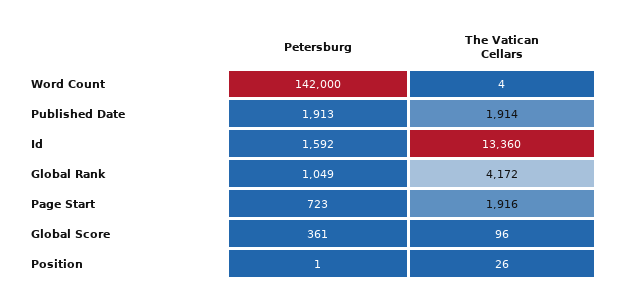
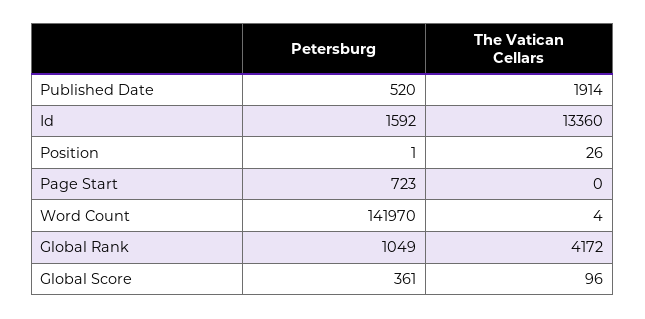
Petersburg, Word Count: 142000 -> 141970
Petersburg, Published Date: 1913 -> 520
The Vatican Cellars, Page Start: 1916 -> 0

